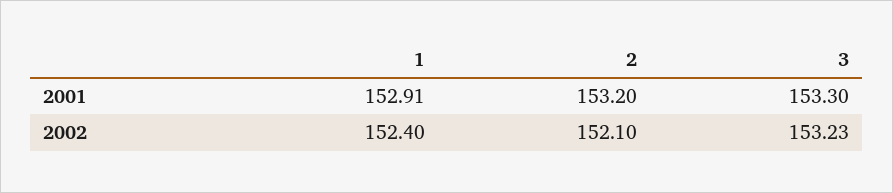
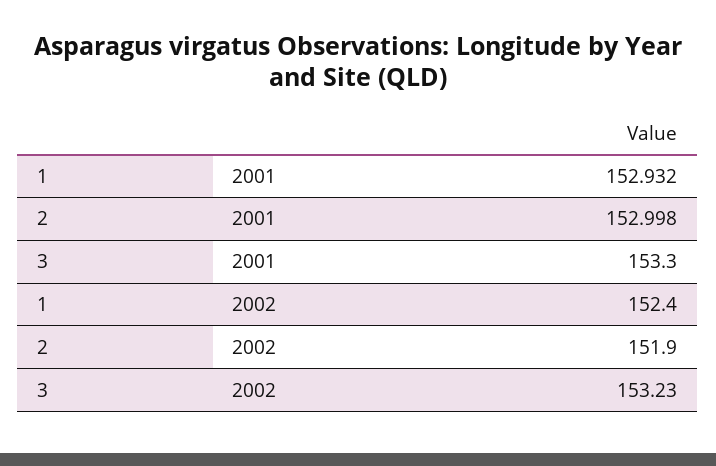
1, 2001: 152.91 -> 152.932
2, 2001: 153.2 -> 152.998
2, 2002: 152.1 -> 151.9

